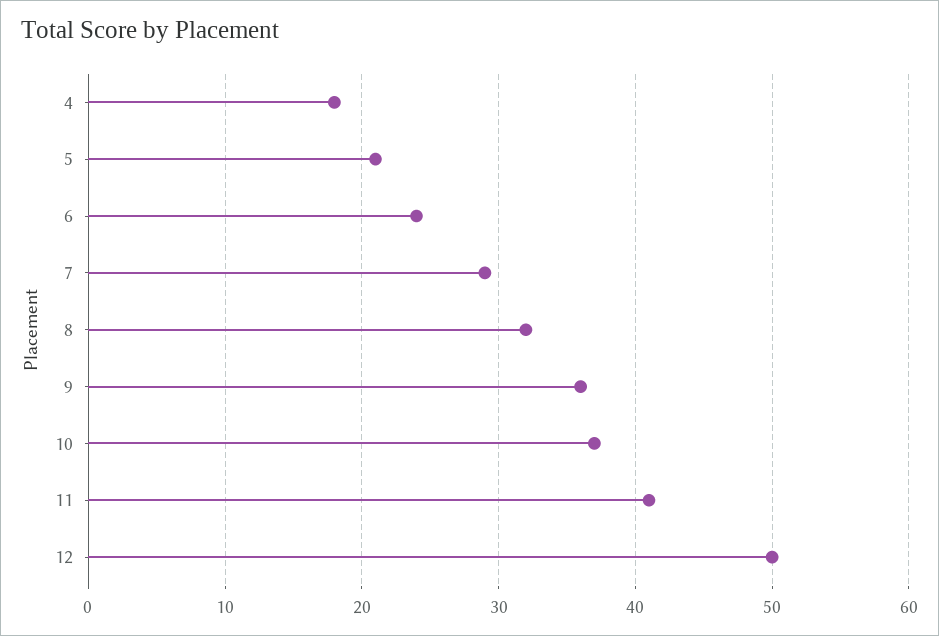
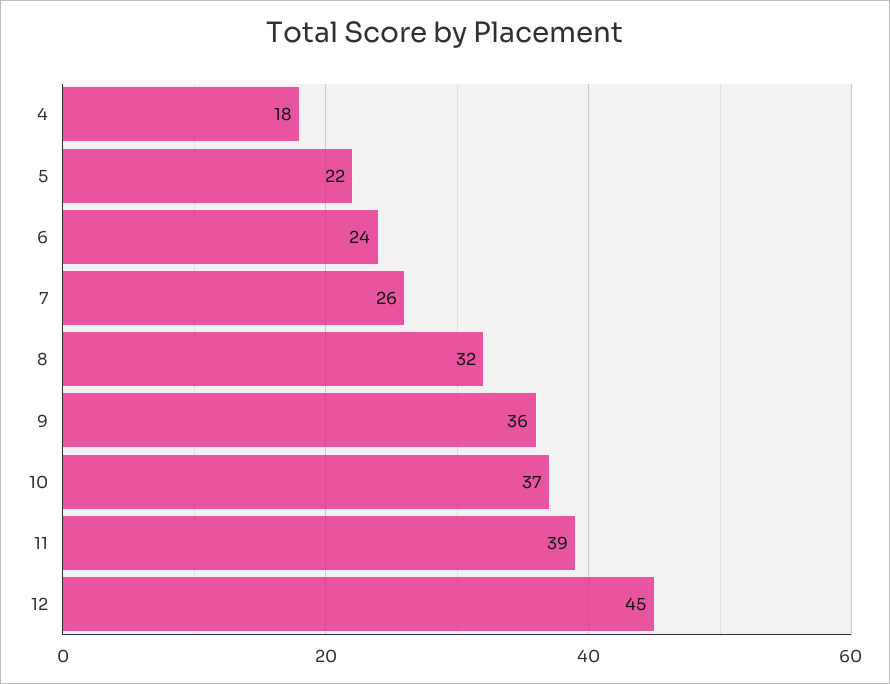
5: 21 -> 22
7: 29 -> 26
11: 41 -> 39
12: 50 -> 45

